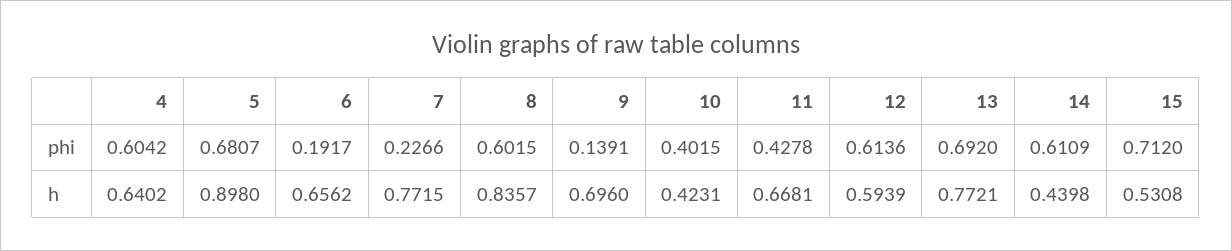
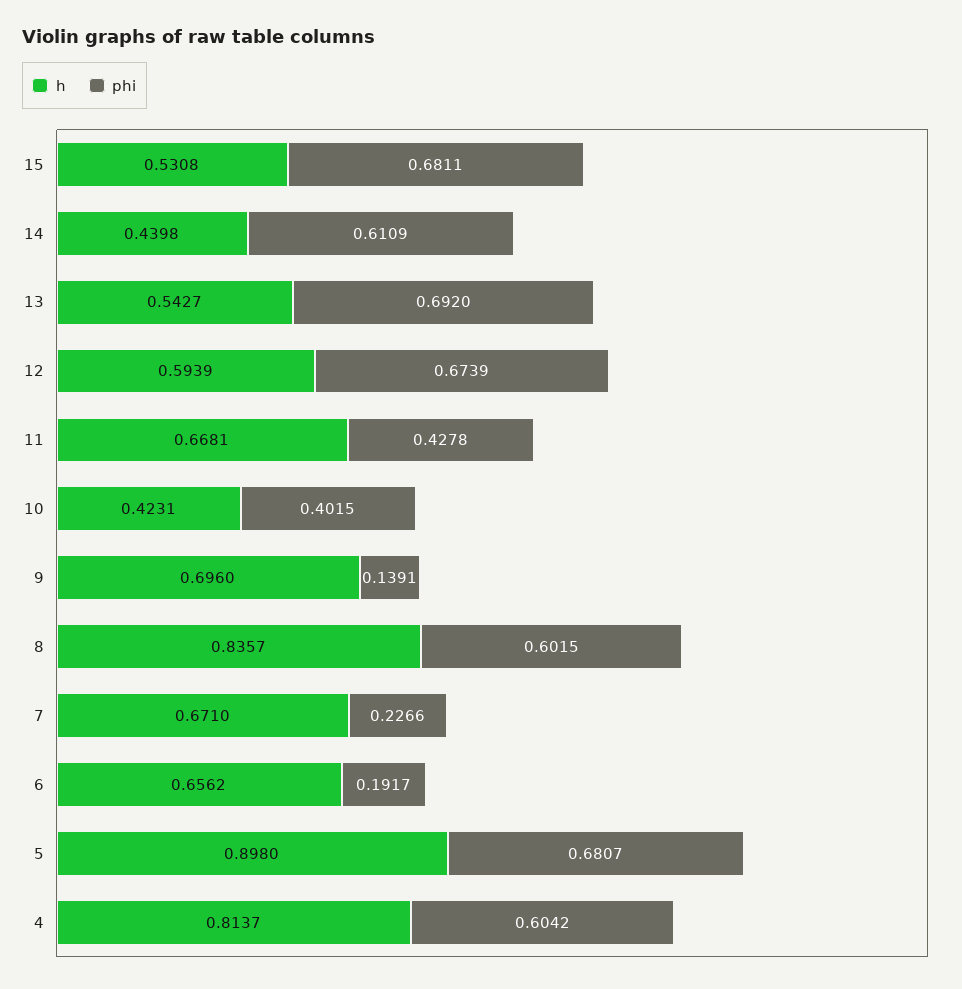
phi, 12: 0.6136 -> 0.6739
phi, 15: 0.712 -> 0.6811
h, 4: 0.6402 -> 0.8137
h, 7: 0.7715 -> 0.671
h, 13: 0.7721 -> 0.5427

